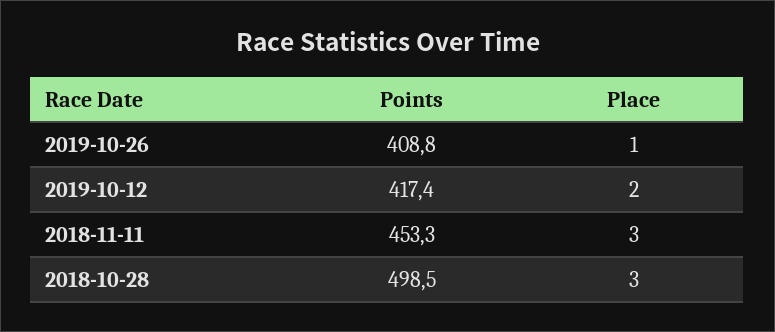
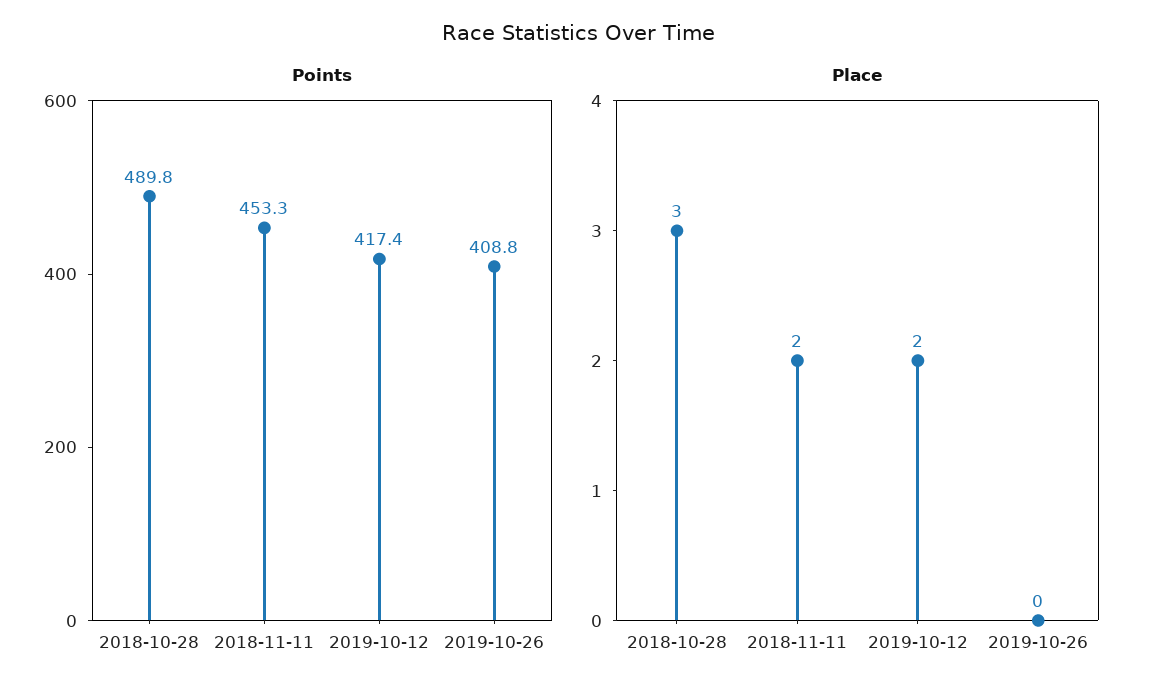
Place, 2019-10-26: 1 -> 0
Place, 2018-11-11: 3 -> 2
Points, 2018-10-28: 498.5 -> 489.8

